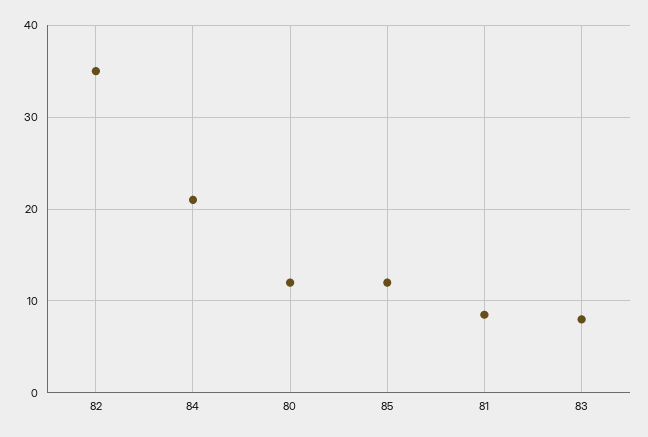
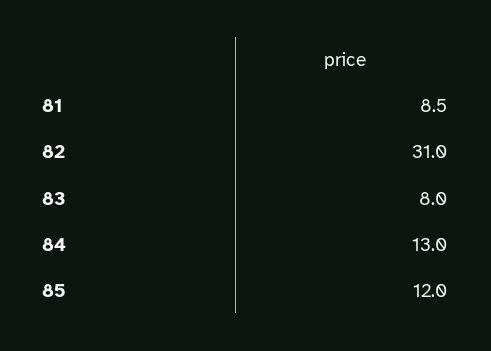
82: 35 -> 31
84: 21 -> 13
80: 12 -> none

